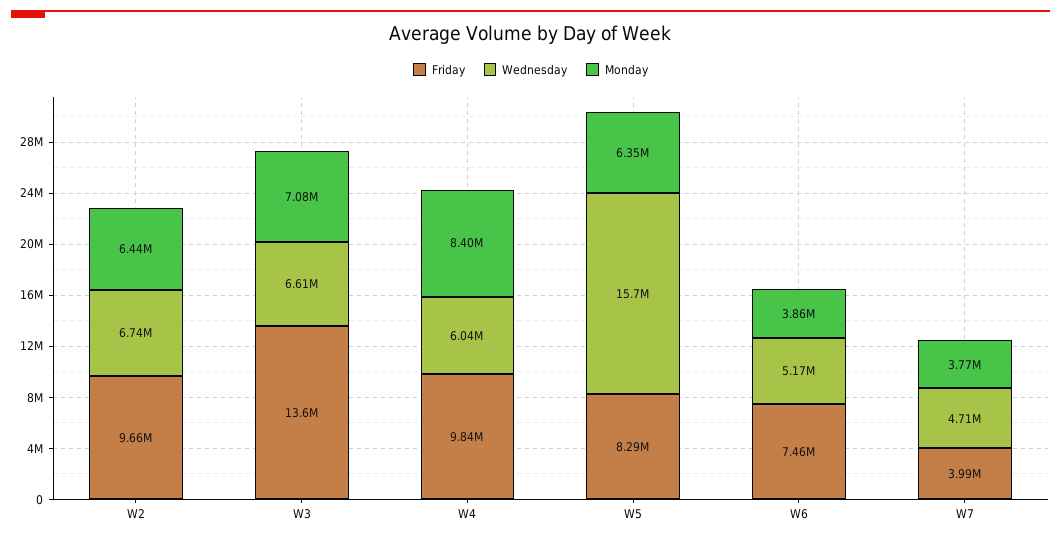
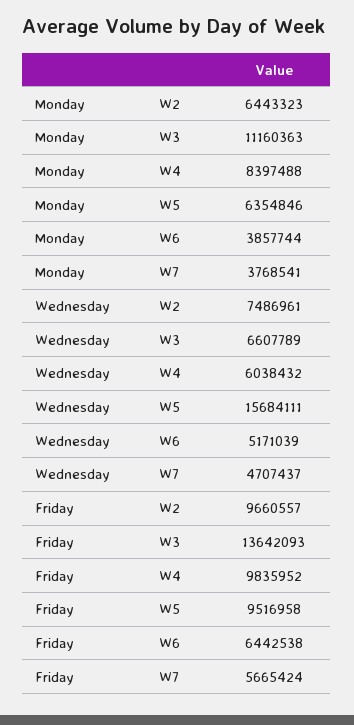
Wednesday, W2: 6740000 -> 7486961
Monday, W3: 7080000 -> 11160363
Friday, W5: 8290000 -> 9516958
Friday, W6: 7460000 -> 6442538
Friday, W7: 3990000 -> 5665424

